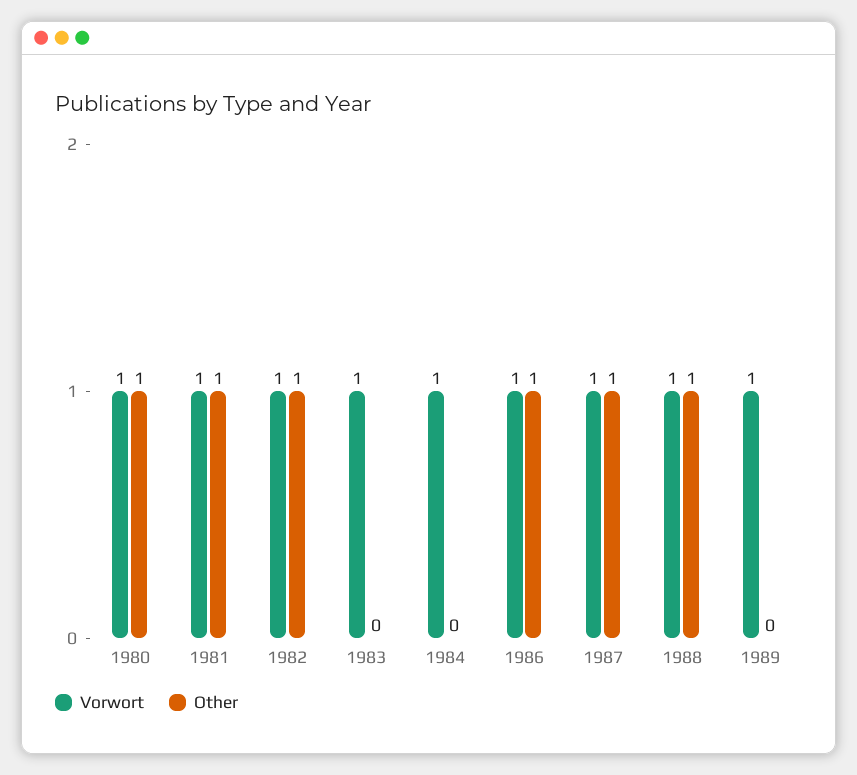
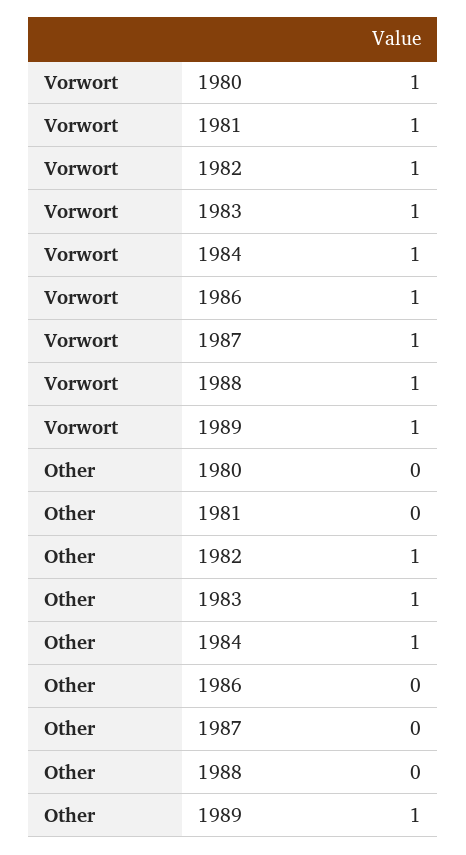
Other, 1980: 1 -> 0
Other, 1981: 1 -> 0
Other, 1983: 0 -> 1
Other, 1984: 0 -> 1
Other, 1986: 1 -> 0
Other, 1987: 1 -> 0
Other, 1988: 1 -> 0
Other, 1989: 0 -> 1

